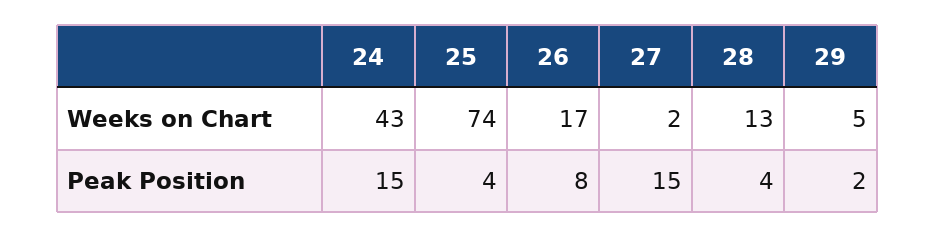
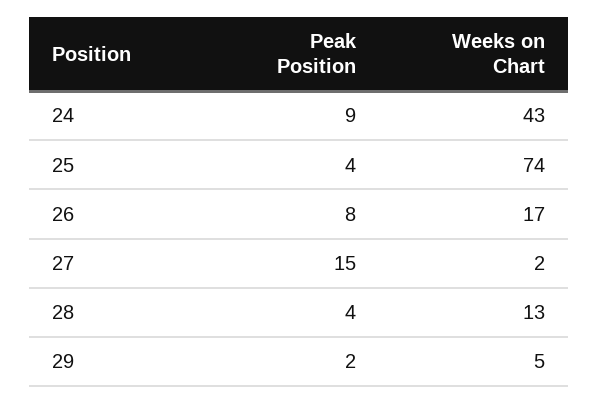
24, Peak Position: 15 -> 9

